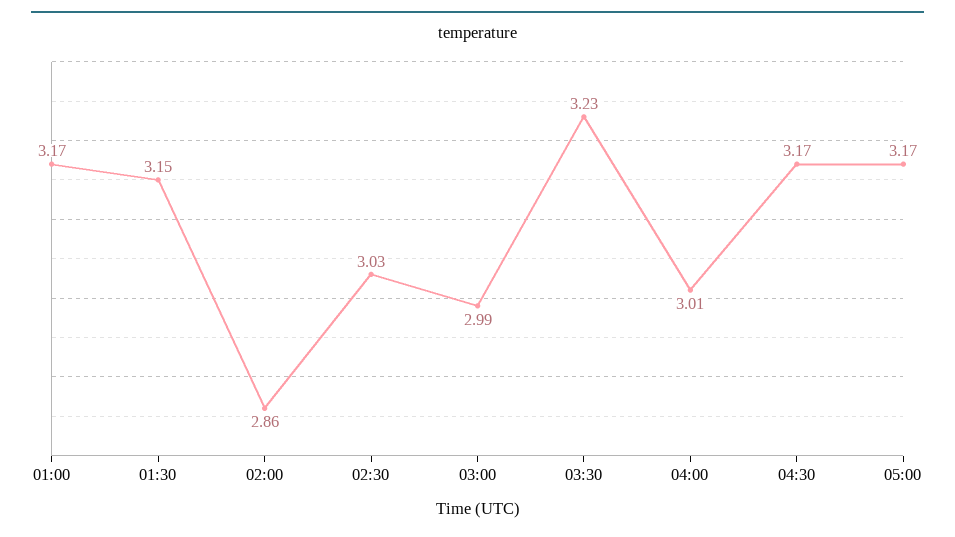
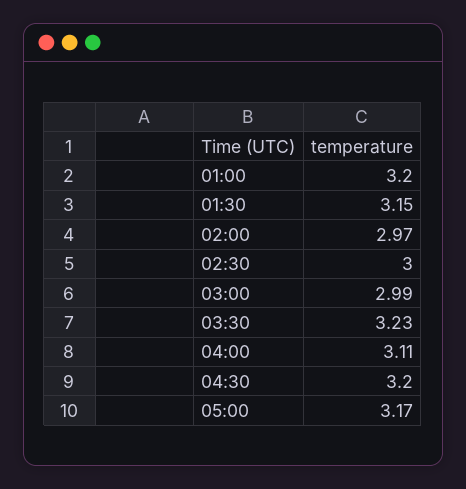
01:00: 3.17 -> 3.2
02:00: 2.86 -> 2.97
02:30: 3.03 -> 3
04:00: 3.01 -> 3.11
04:30: 3.17 -> 3.2

